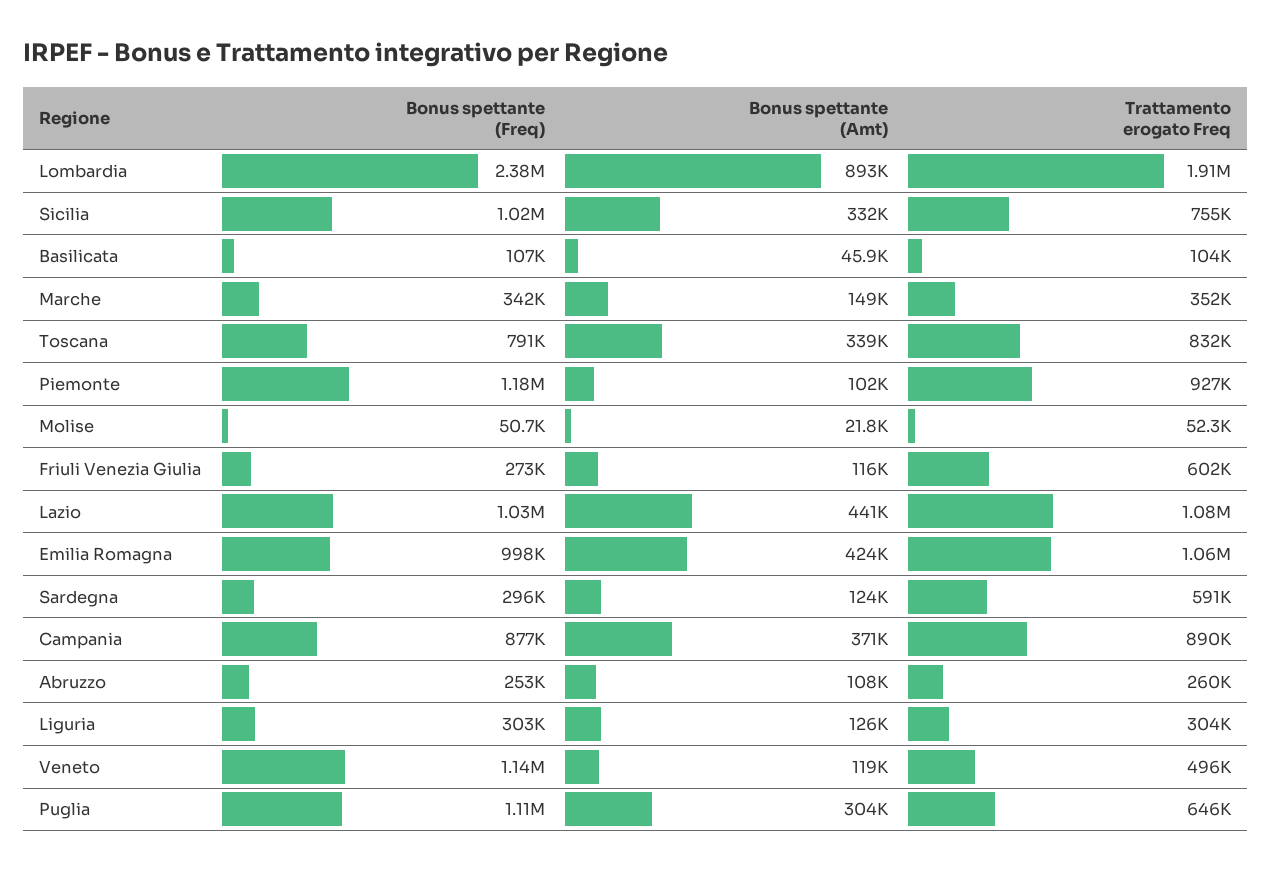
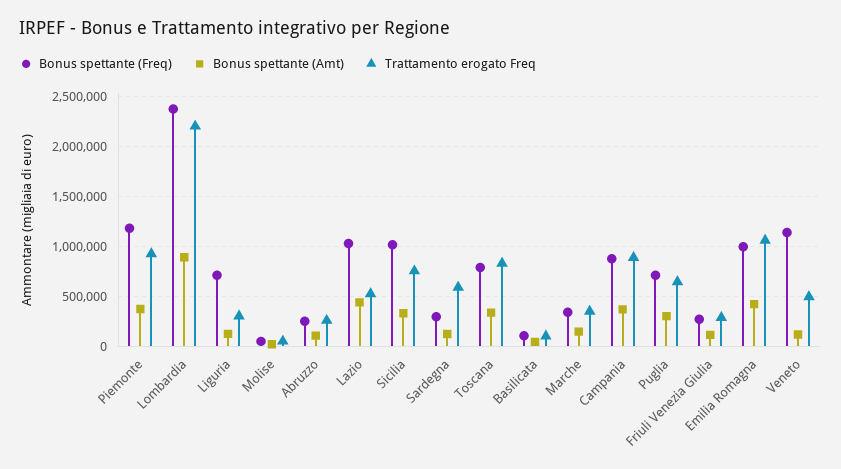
Trattamento erogato Freq, Lombardia: 1910000 -> 2200000
Bonus spettante (Amt), Piemonte: 102000 -> 400000
Trattamento erogato Freq, Friuli Venezia Giulia: 602000 -> 300000
Trattamento erogato Freq, Lazio: 1080000 -> 500000
Bonus spettante (Freq), Liguria: 303000 -> 700000
Bonus spettante (Freq), Puglia: 1110000 -> 700000

